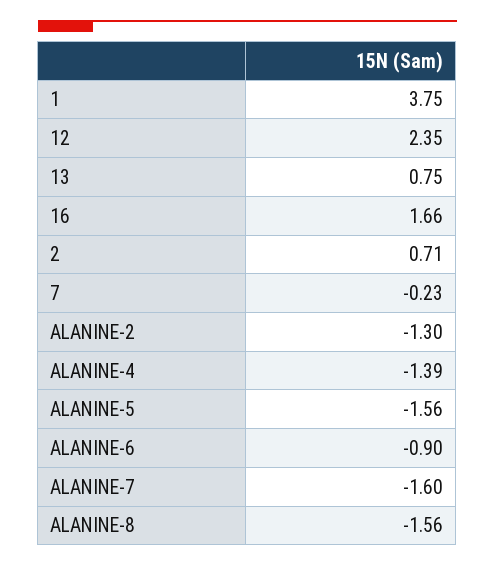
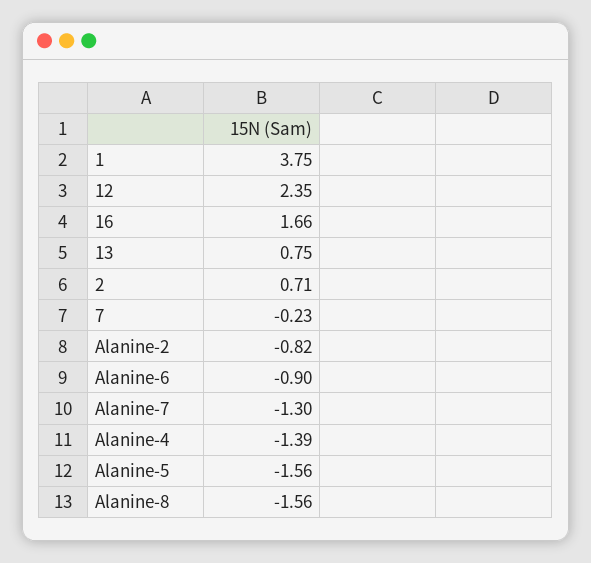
ALANINE-2: -1.3 -> -0.82
ALANINE-7: -1.6 -> -1.3

